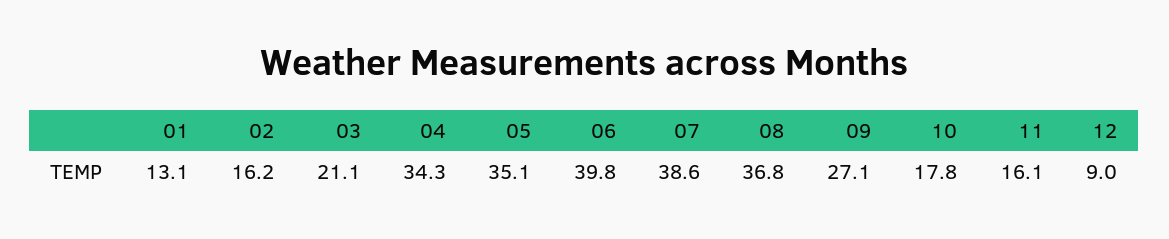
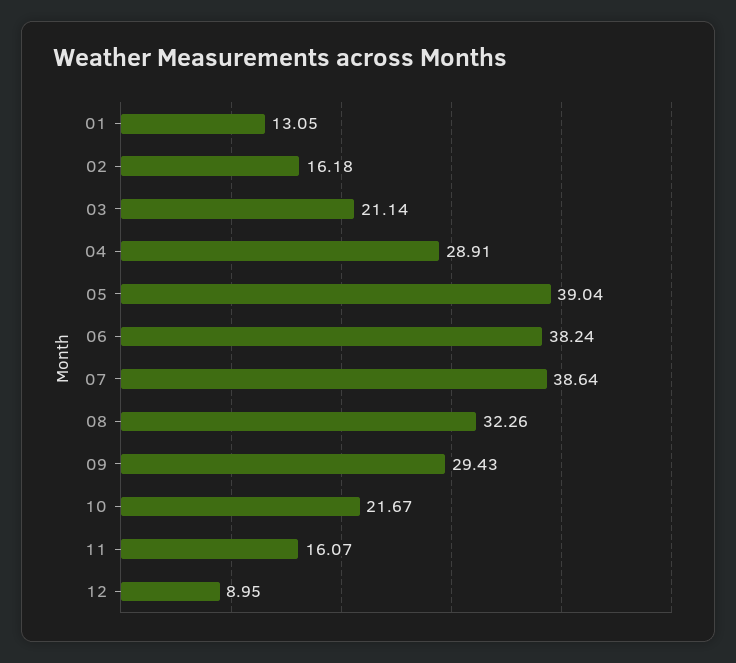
04: 34.3 -> 28.91
05: 35.1 -> 39.04
06: 39.8 -> 38.24
08: 36.8 -> 32.26
09: 27.1 -> 29.43
10: 17.8 -> 21.67

